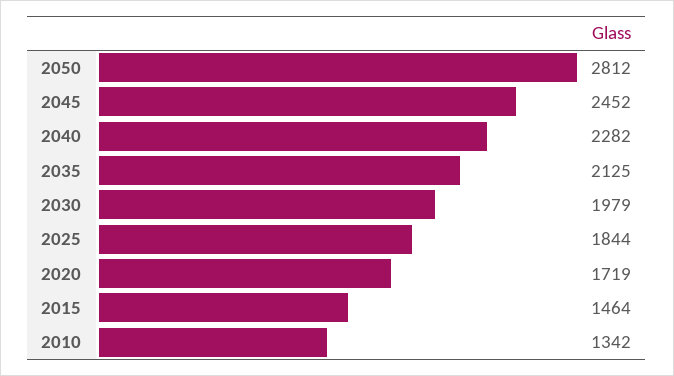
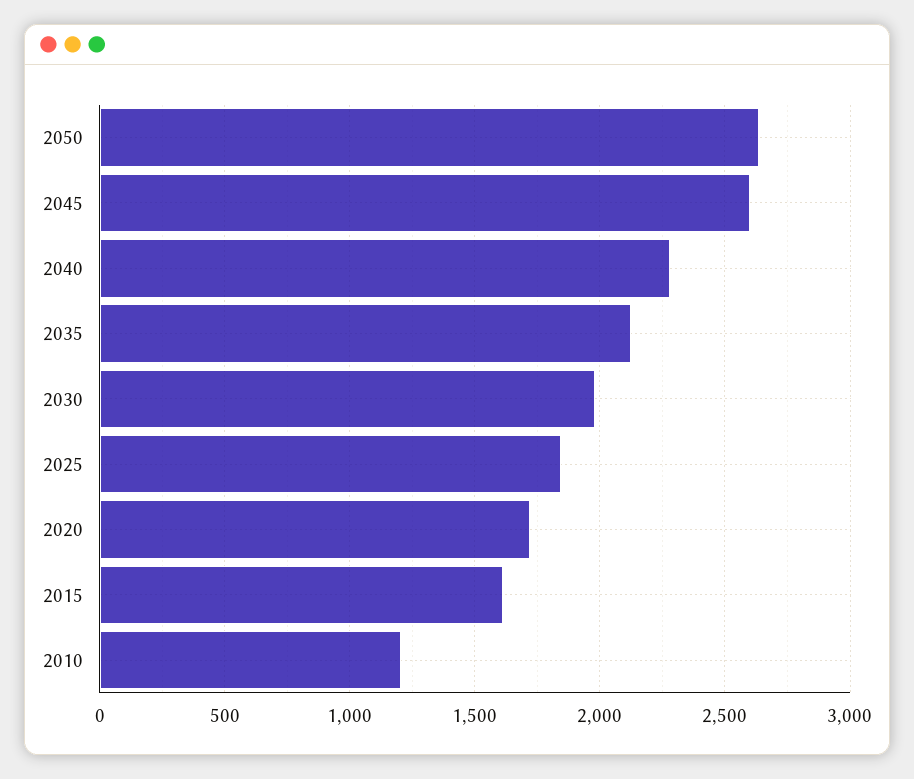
2050: 2812 -> 2650
2045: 2452 -> 2600
2015: 1464 -> 1600
2010: 1342 -> 1200

